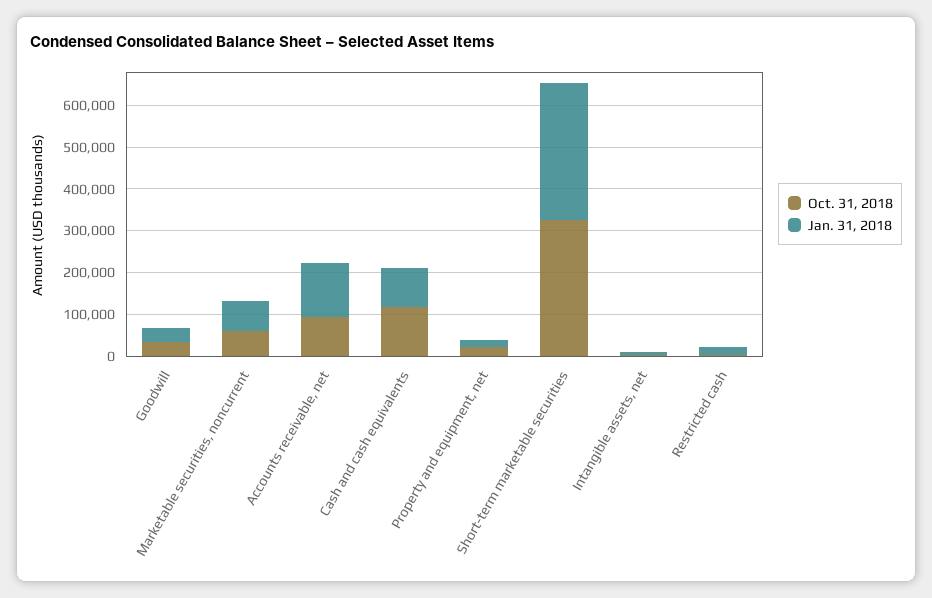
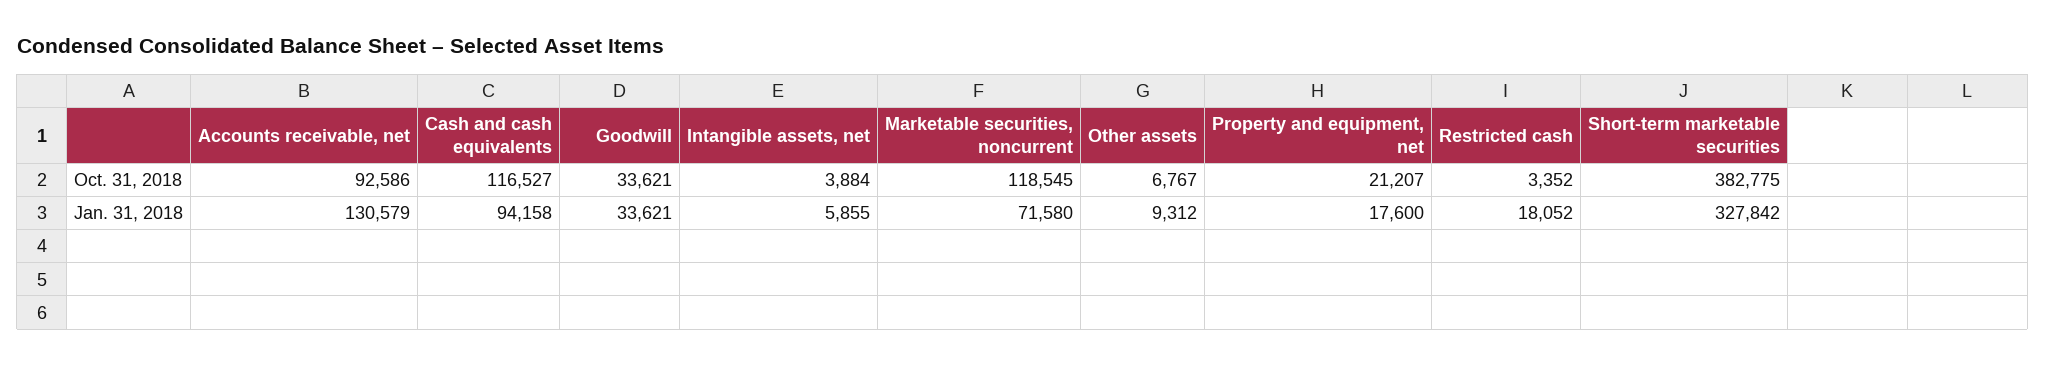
Oct. 31, 2018, Marketable securities, noncurrent: 60000 -> 118545
Oct. 31, 2018, Short-term marketable securities: 320000 -> 382775
Oct. 31, 2018, Other assets: none -> 6767
Jan. 31, 2018, Other assets: none -> 9312

